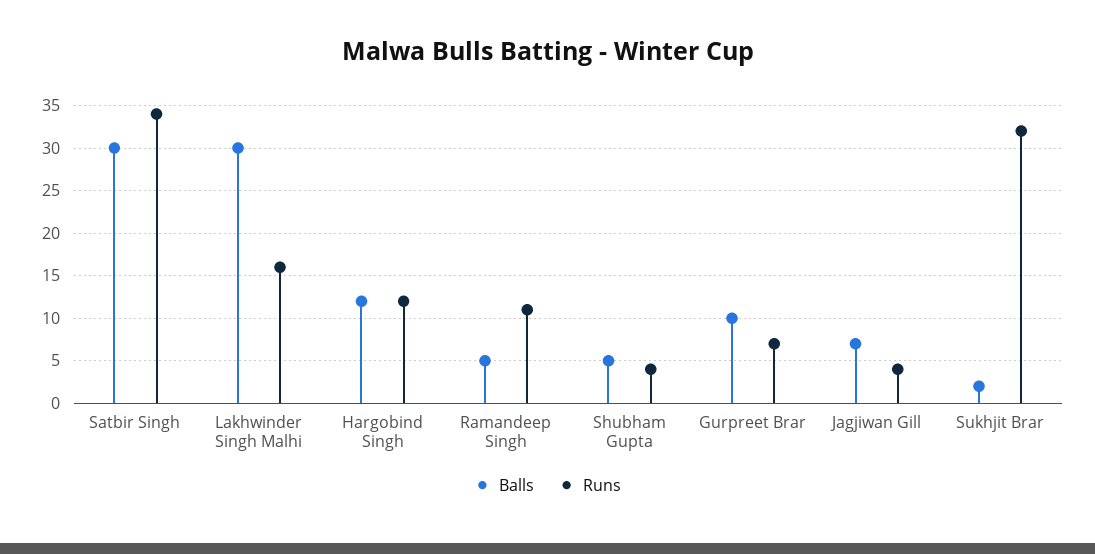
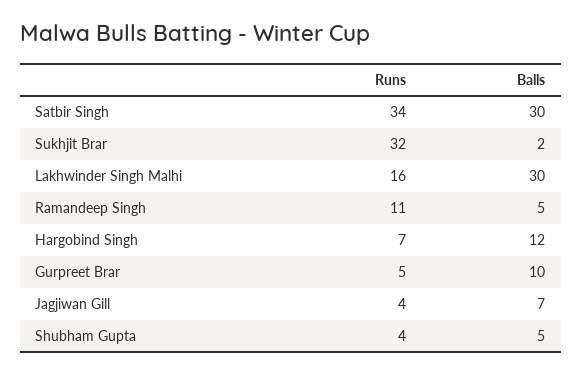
Runs, Hargobind Singh: 12 -> 7
Runs, Gurpreet Brar: 7 -> 5

